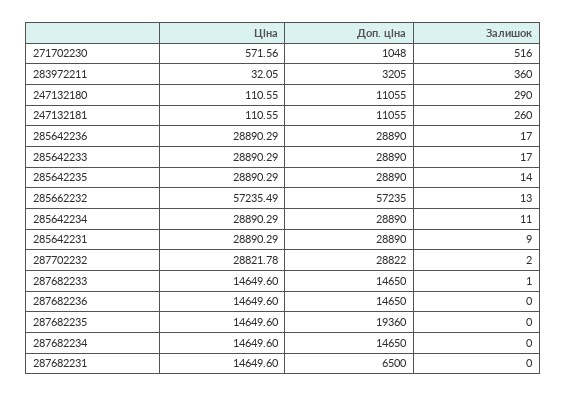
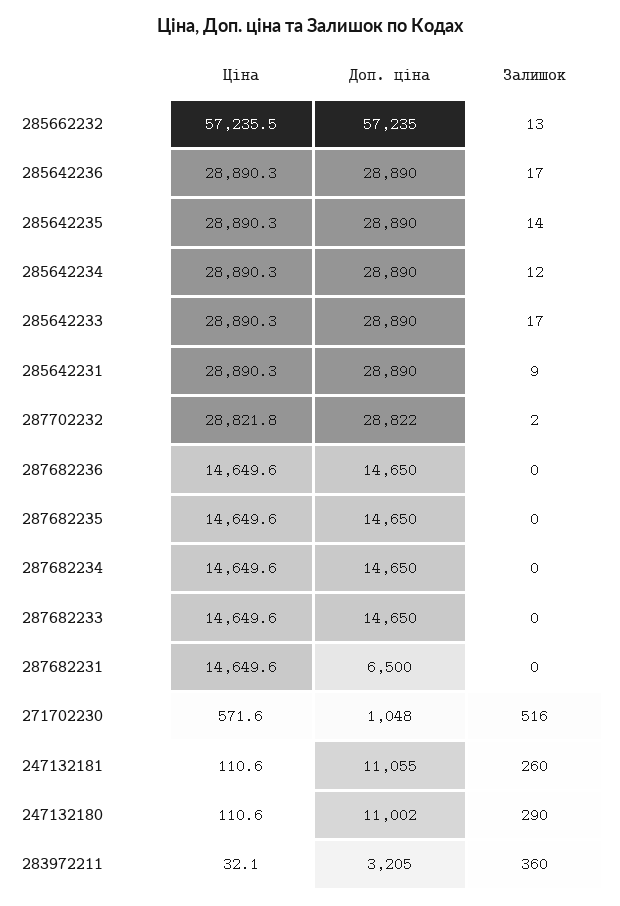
Доп. ціна, 247132180: 11055 -> 11002
Залишок, 285642234: 11 -> 12
Залишок, 287682233: 1 -> 0
Доп. ціна, 287682235: 19360 -> 14650

